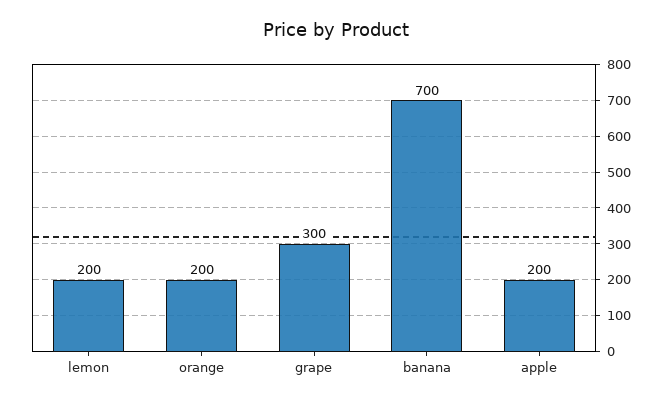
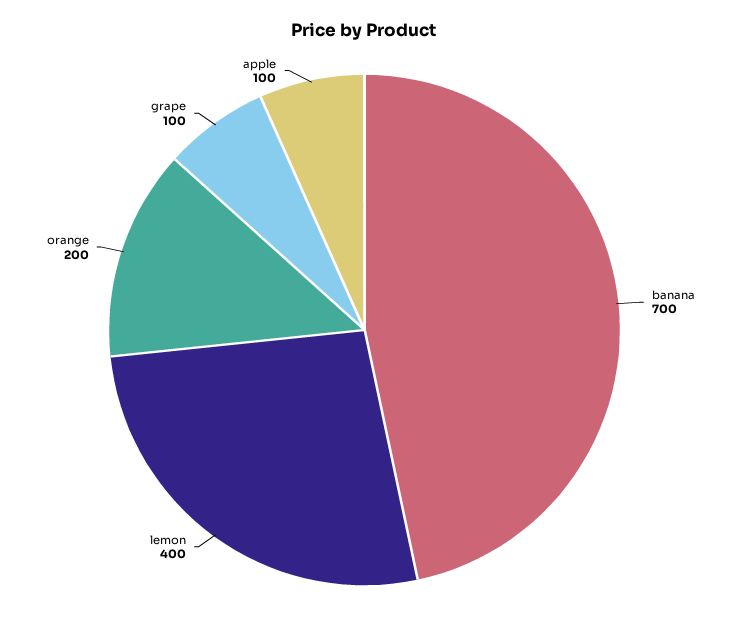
lemon: 200 -> 400
grape: 300 -> 100
apple: 200 -> 100

